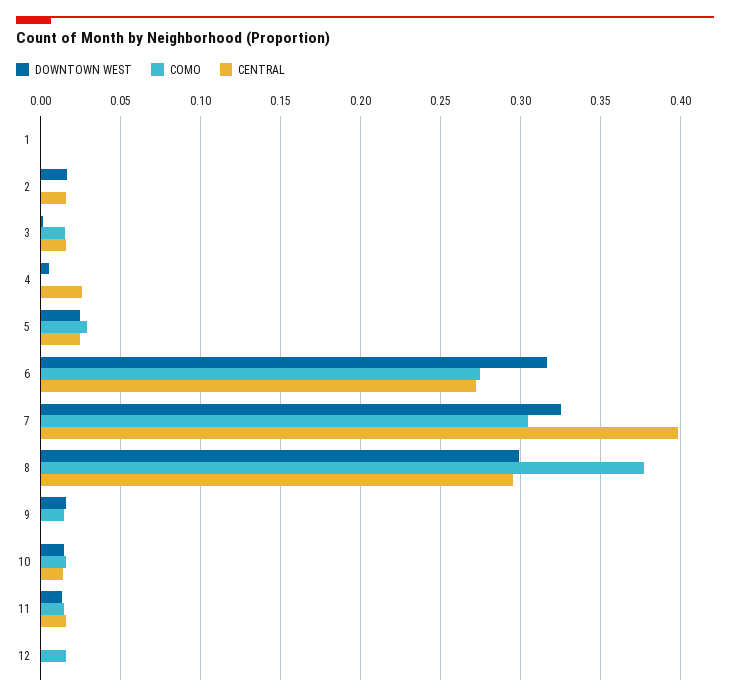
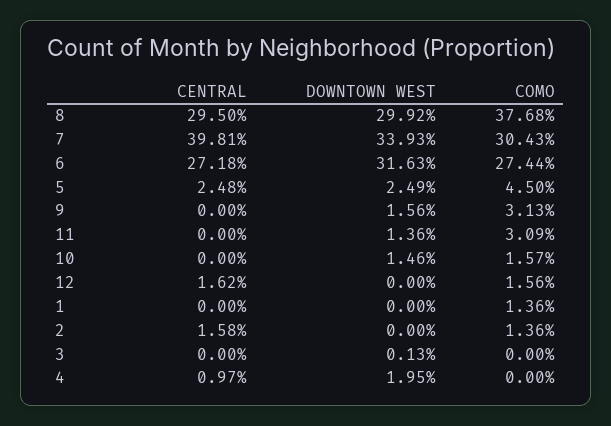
COMO, 1: 0 -> 0.0136
DOWNTOWN WEST, 2: 0.015 -> 0
COMO, 2: 0 -> 0.0136
COMO, 3: 0.015 -> 0
CENTRAL, 3: 0.015 -> 0
DOWNTOWN WEST, 4: 0.005 -> 0.0195
CENTRAL, 4: 0.025 -> 0.0097
COMO, 5: 0.03 -> 0.045
DOWNTOWN WEST, 7: 0.325 -> 0.3393
COMO, 9: 0.015 -> 0.0313
CENTRAL, 10: 0.015 -> 0
COMO, 11: 0.015 -> 0.0309
CENTRAL, 11: 0.015 -> 0
CENTRAL, 12: 0 -> 0.0162

